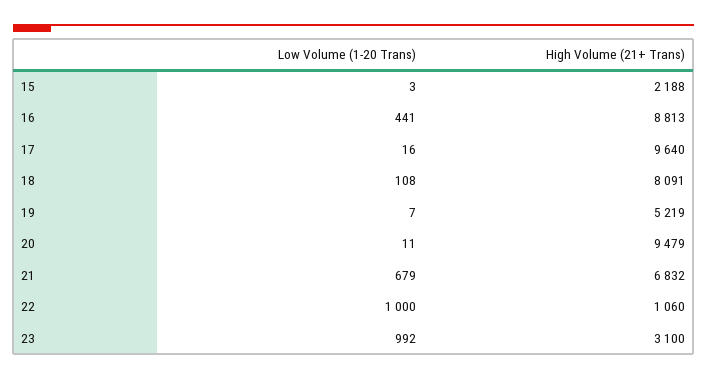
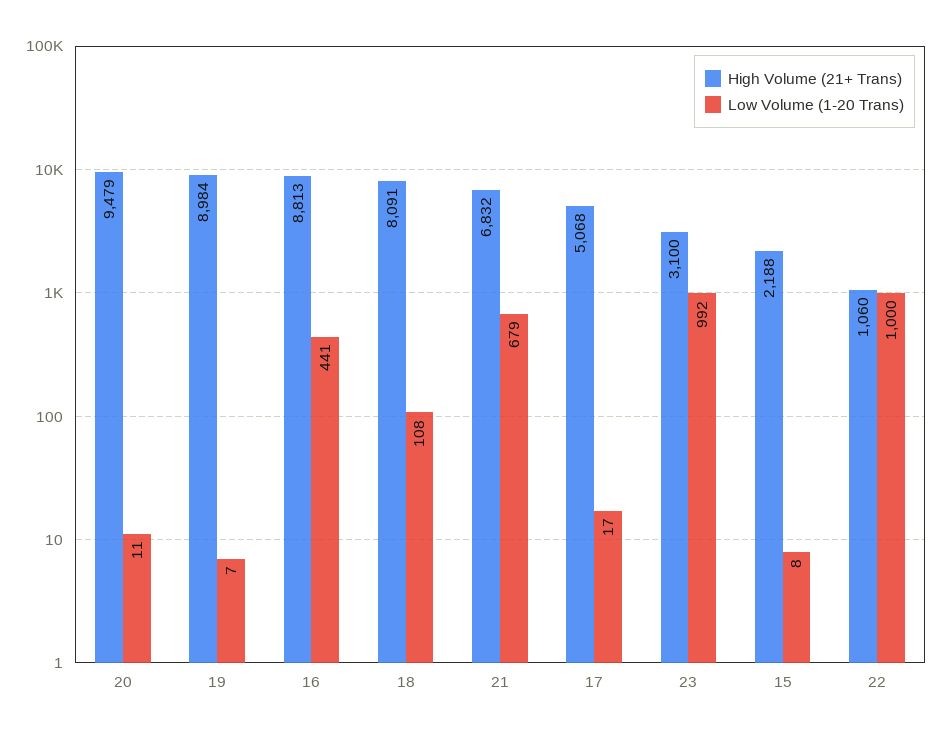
Low Volume (1-20 Trans), 15: 3 -> 8
Low Volume (1-20 Trans), 17: 16 -> 17
High Volume (21+ Trans), 17: 9640 -> 5068
High Volume (21+ Trans), 19: 5219 -> 8984

